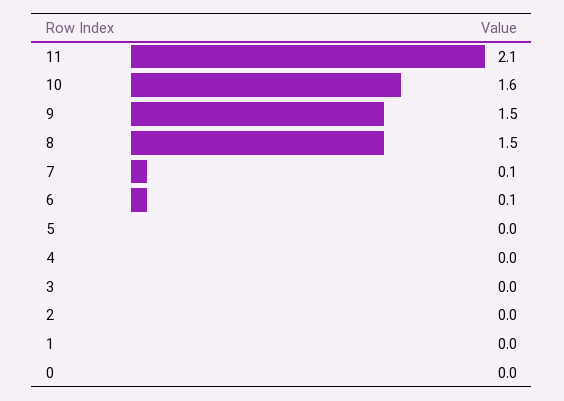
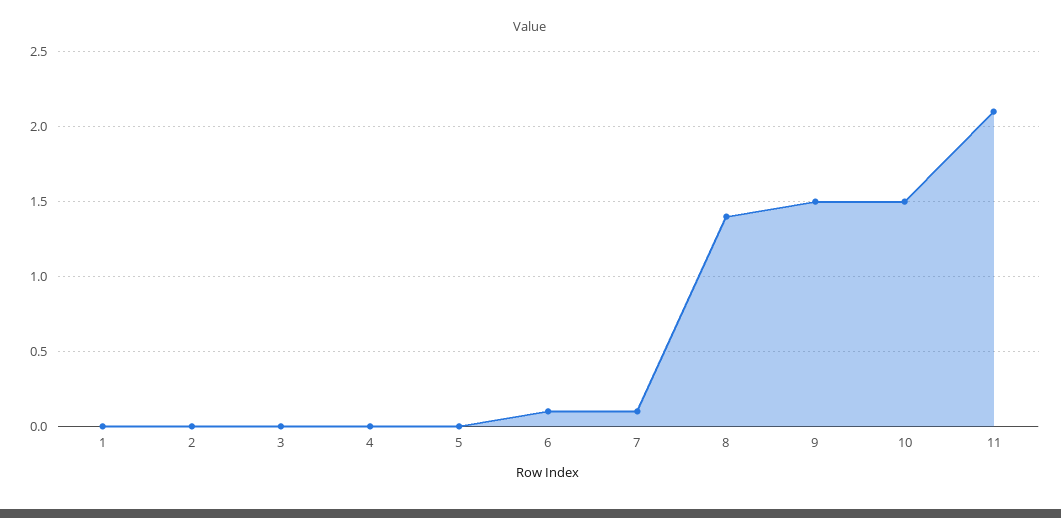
10: 1.6 -> 1.5
8: 1.5 -> 1.4
0: 0 -> none

